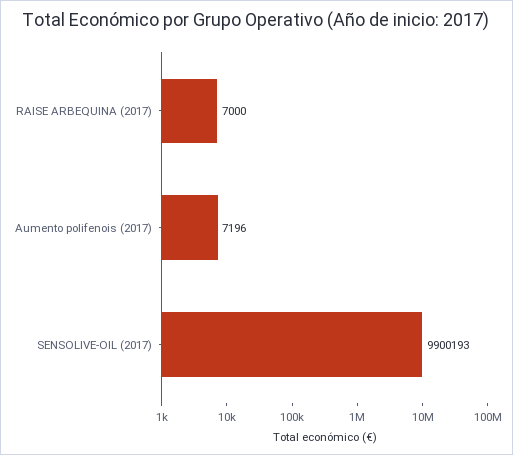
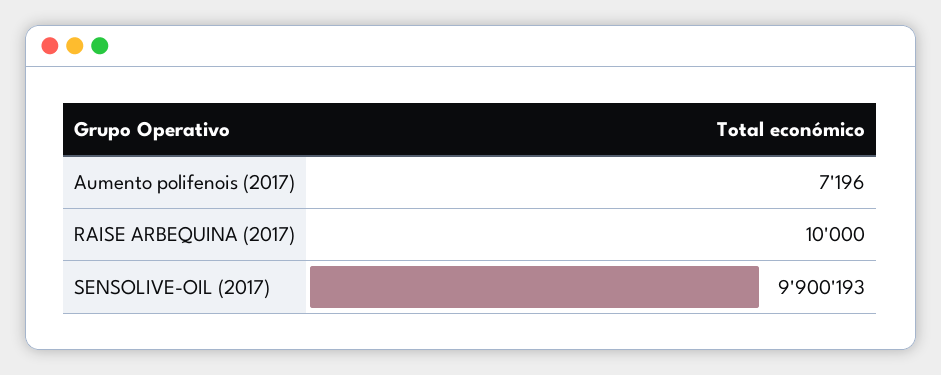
RAISE ARBEQUINA (2017): 7000 -> 10000

